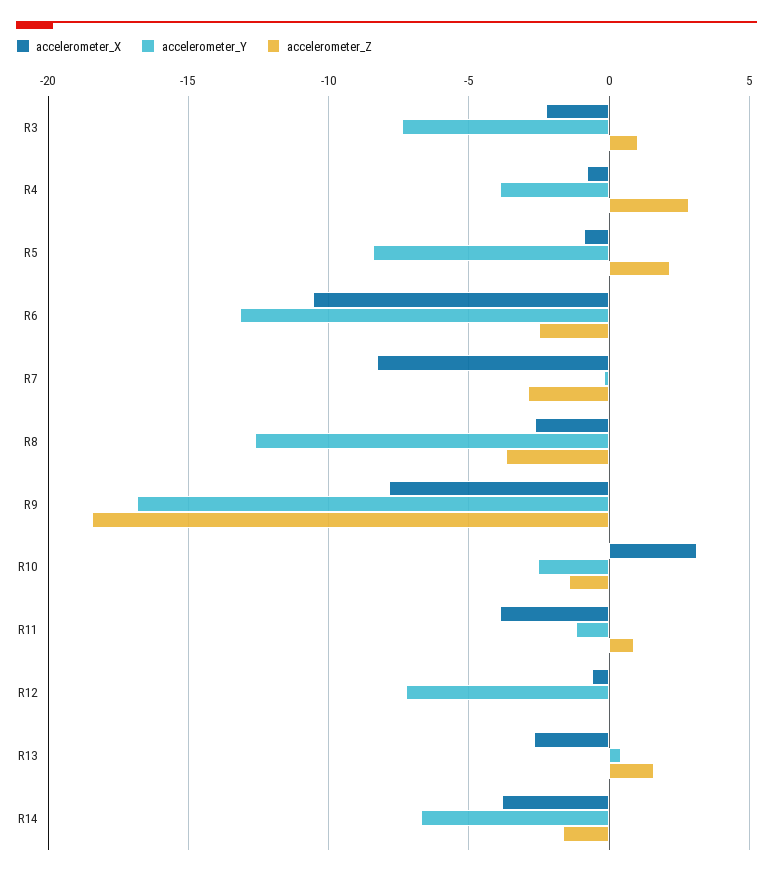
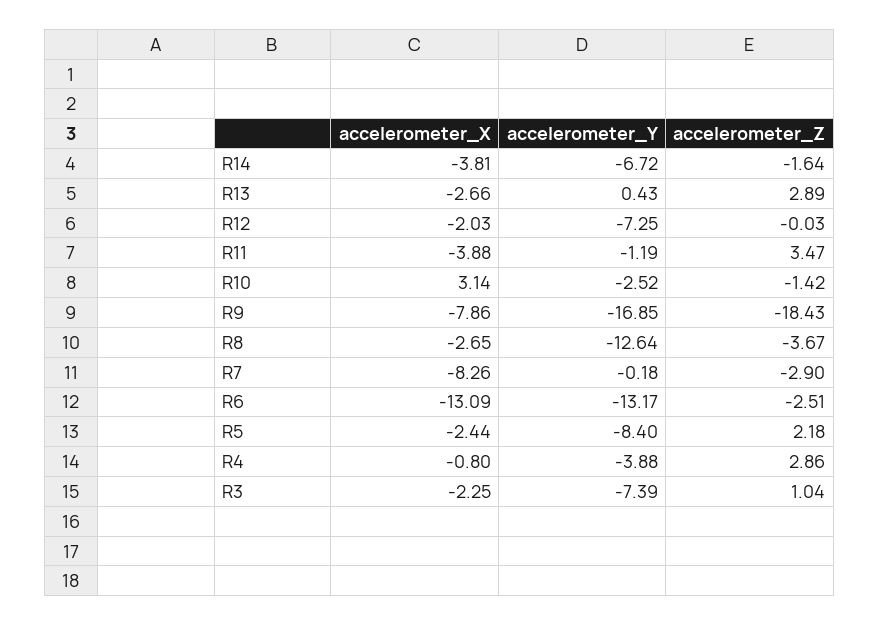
accelerometer_X, R5: -1 -> -2.44
accelerometer_X, R6: -10.5 -> -13.09
accelerometer_Z, R11: 1 -> 3.47
accelerometer_X, R12: -0.5 -> -2.03
accelerometer_Z, R13: 1.5 -> 2.89

